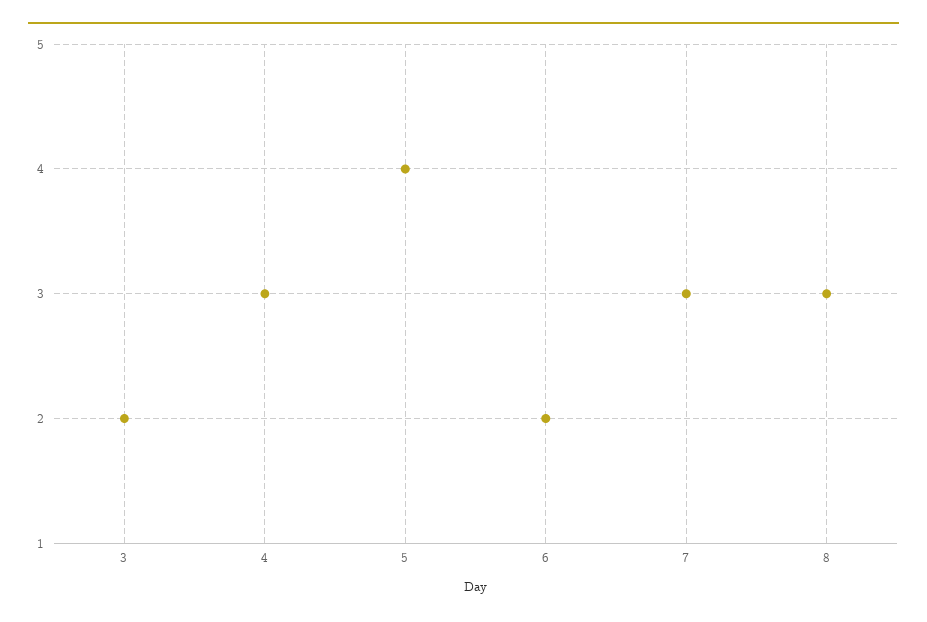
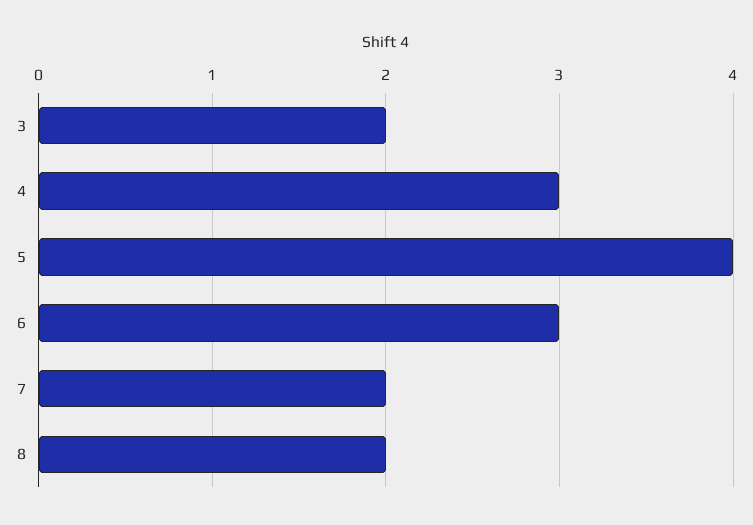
6: 2 -> 3
7: 3 -> 2
8: 3 -> 2

